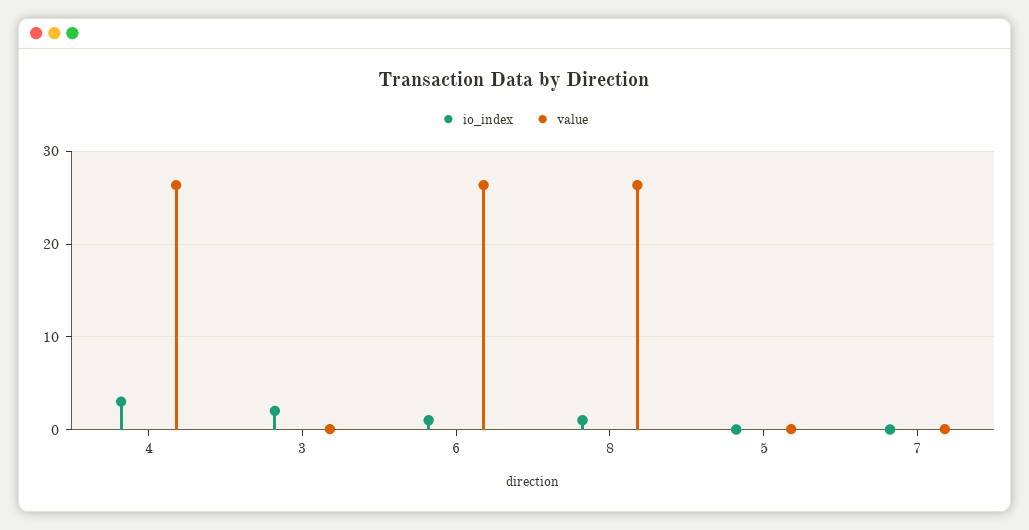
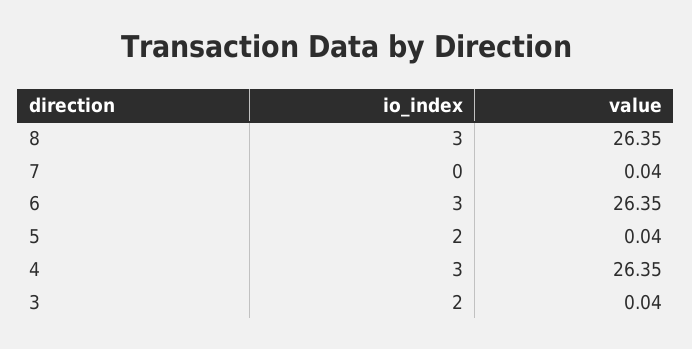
io_index, 6: 1 -> 3
io_index, 8: 1 -> 3
io_index, 5: 0 -> 2

